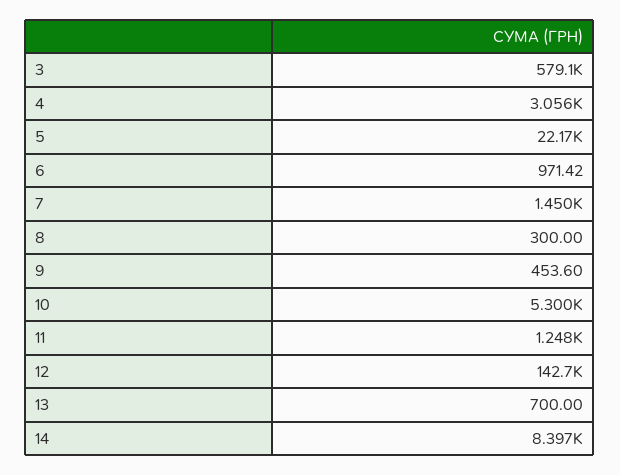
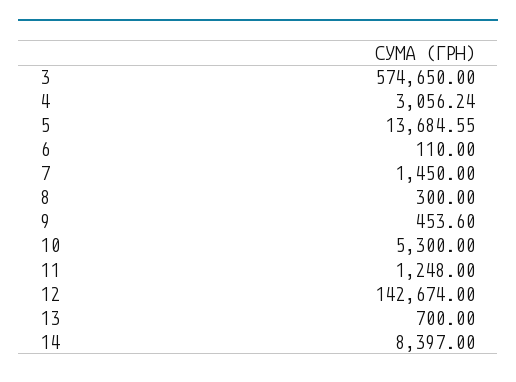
3: 579100 -> 574650
5: 22170 -> 13684.55
6: 971.42 -> 110

